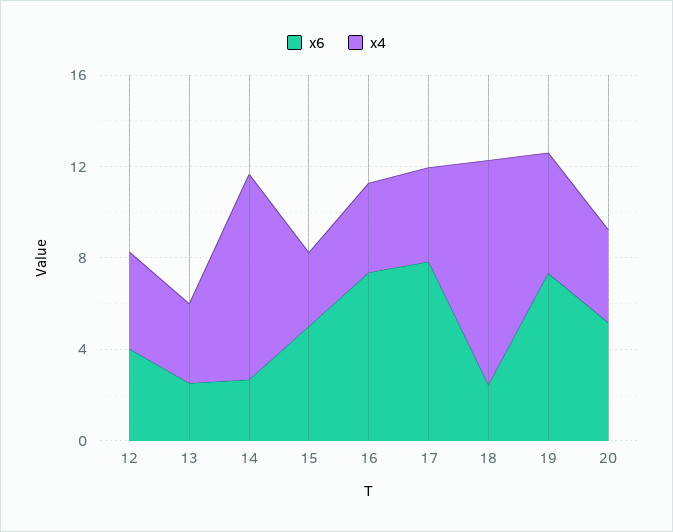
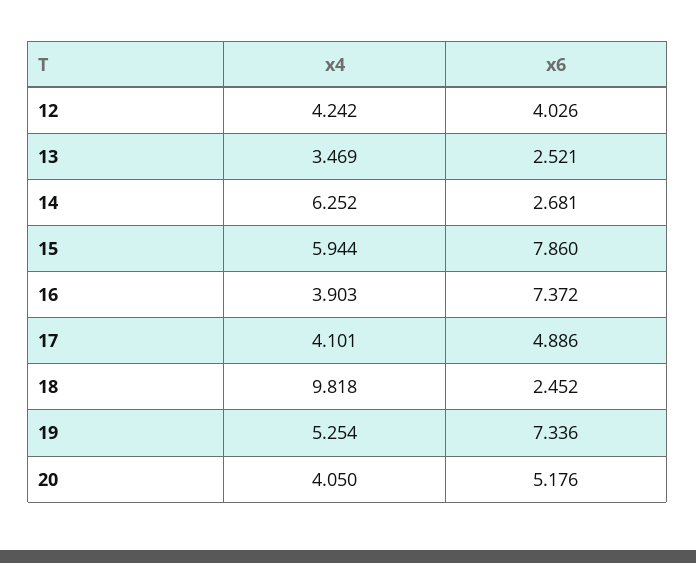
x4, 14: 9 -> 6.252
x6, 15: 5 -> 7.86
x4, 15: 3 -> 5.944
x6, 17: 8 -> 4.886

